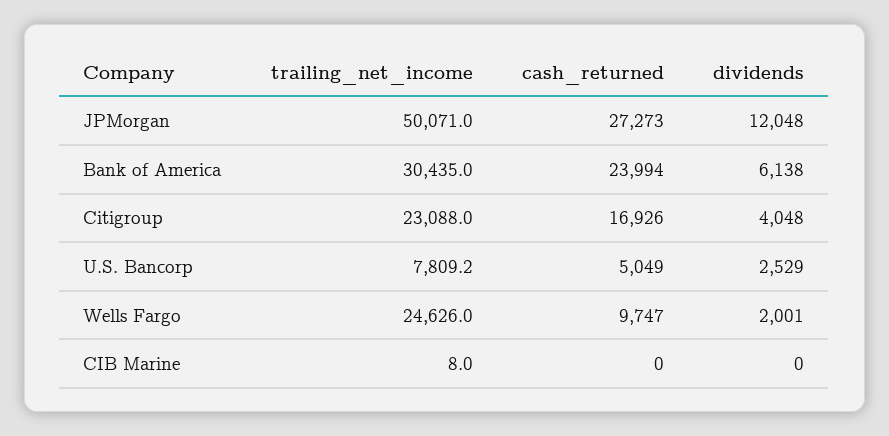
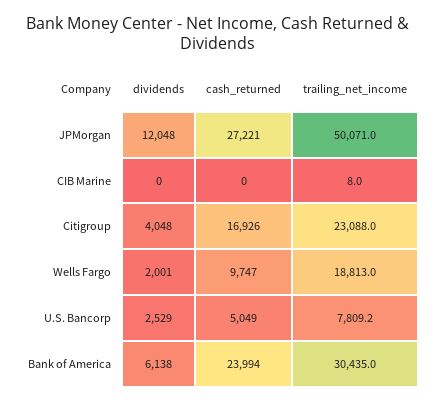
cash_returned, JPMorgan: 27273 -> 27221
trailing_net_income, Wells Fargo: 24626 -> 18813

